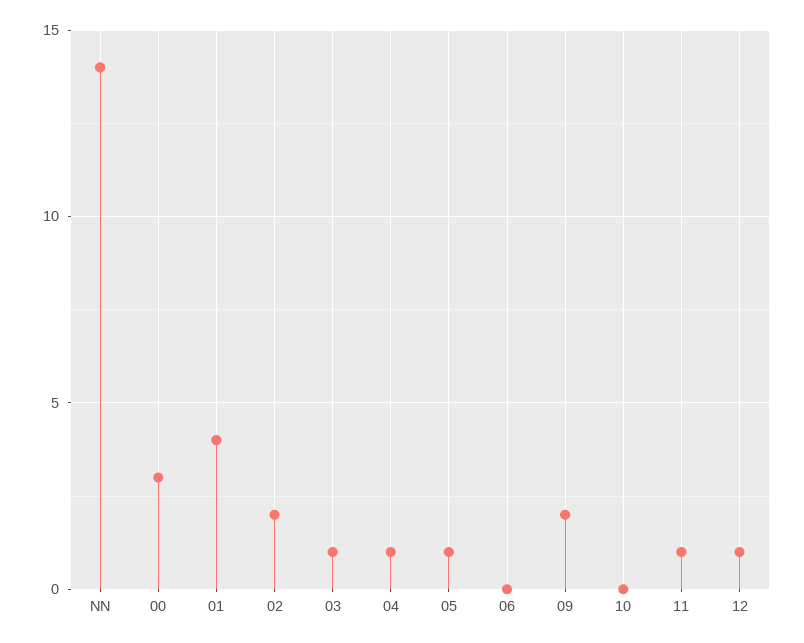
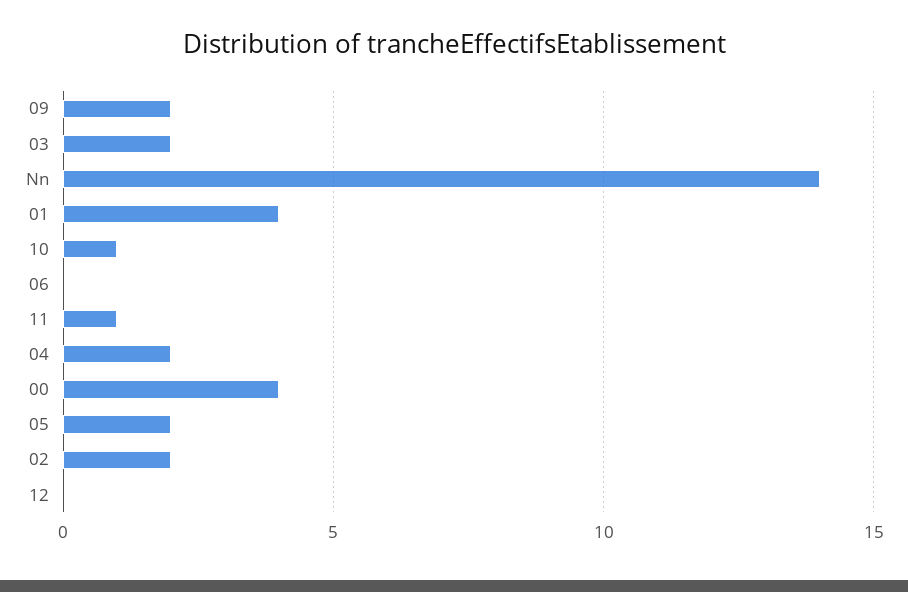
00: 3 -> 4
03: 1 -> 2
04: 1 -> 2
05: 1 -> 2
10: 0 -> 1
12: 1 -> 0

